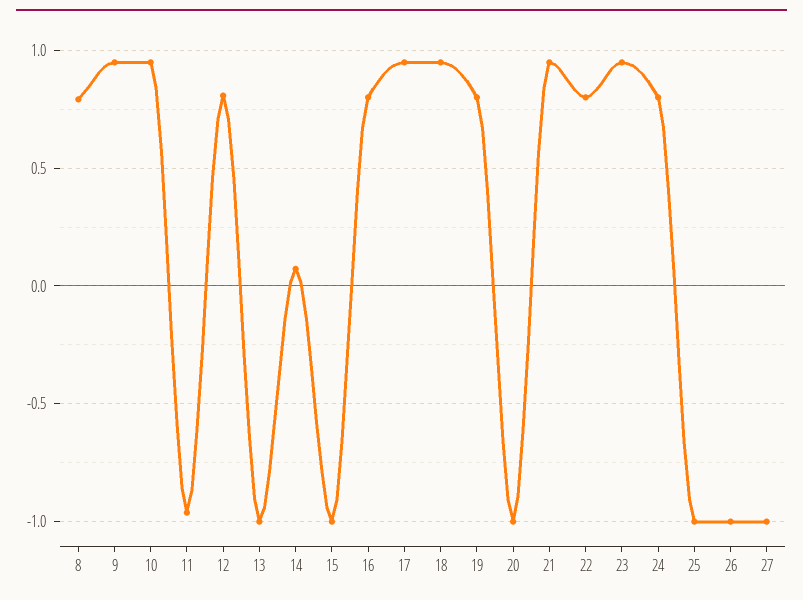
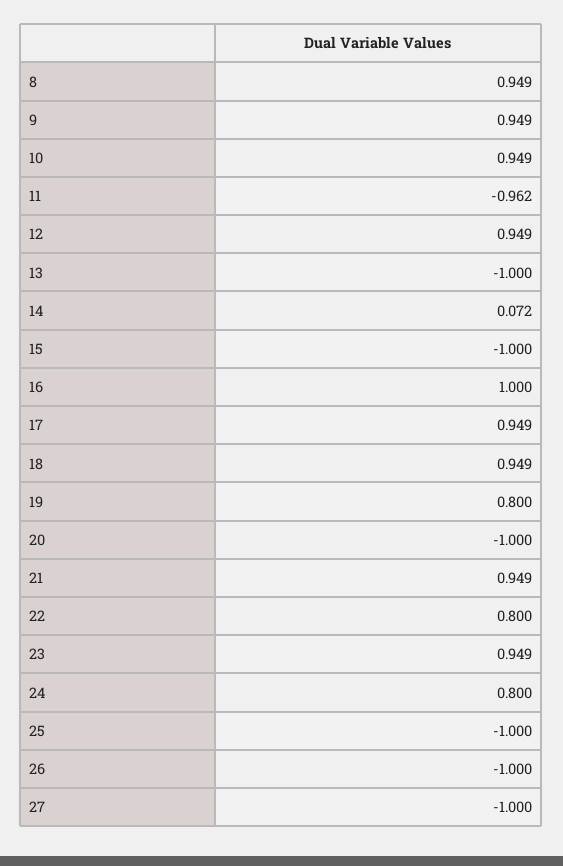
8: 0.8 -> 0.949
12: 0.8 -> 0.949
16: 0.8 -> 1

